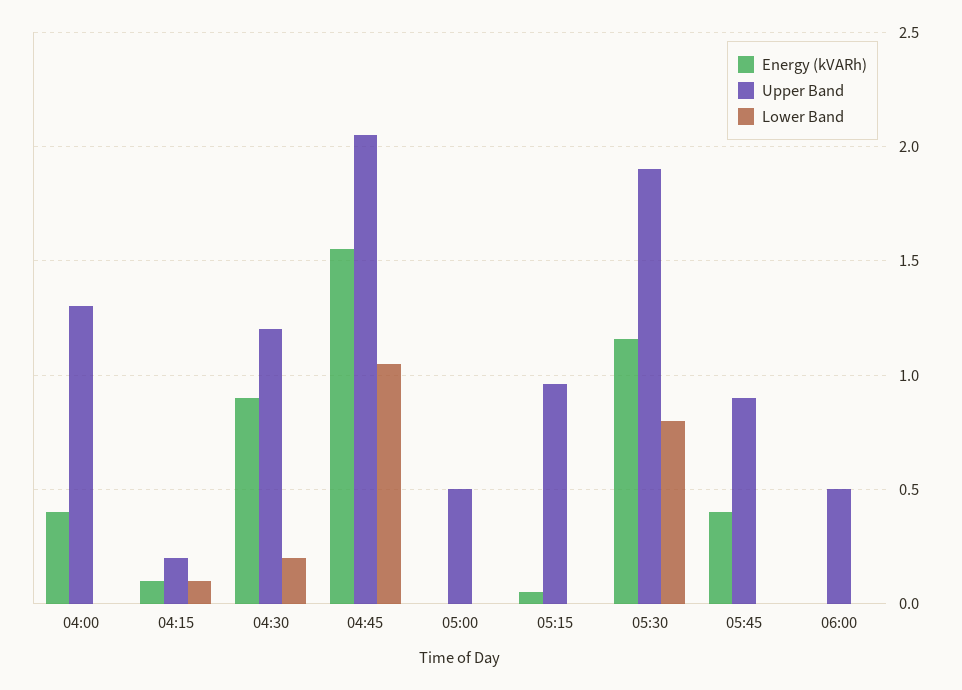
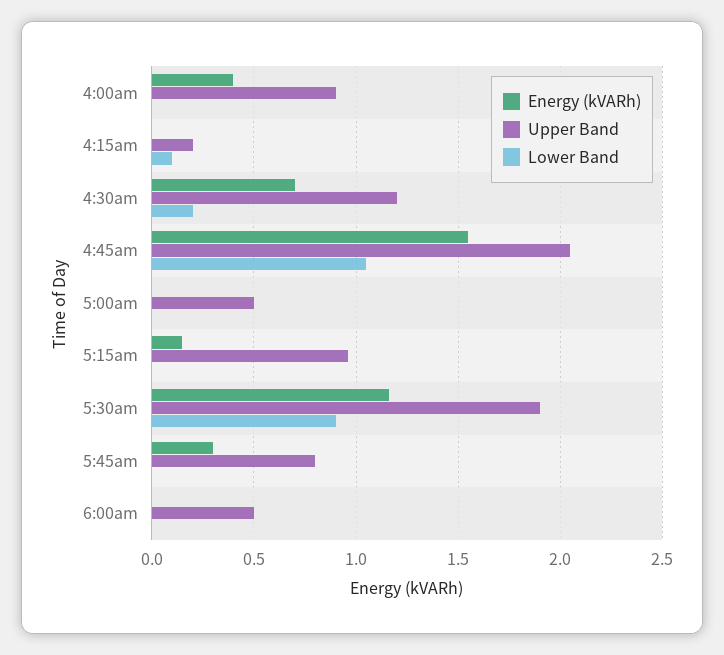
Upper Band, 04:00: 1.3 -> 0.9
Energy (kVARh), 04:15: 0.1 -> 0
Energy (kVARh), 04:30: 0.9 -> 0.7
Energy (kVARh), 05:15: 0.05 -> 0.15
Lower Band, 05:30: 0.8 -> 0.9
Energy (kVARh), 05:45: 0.4 -> 0.3
Upper Band, 05:45: 0.9 -> 0.8

